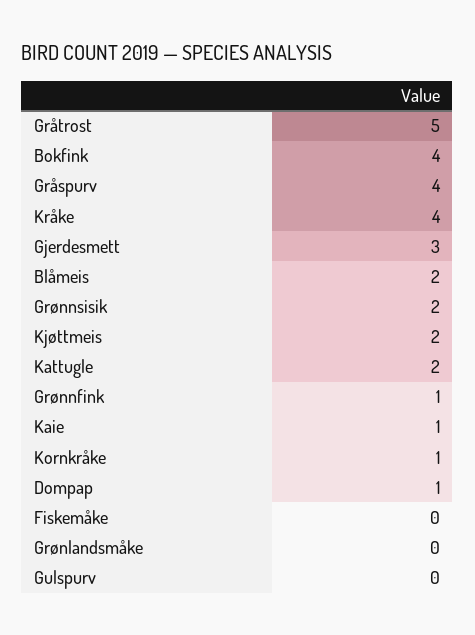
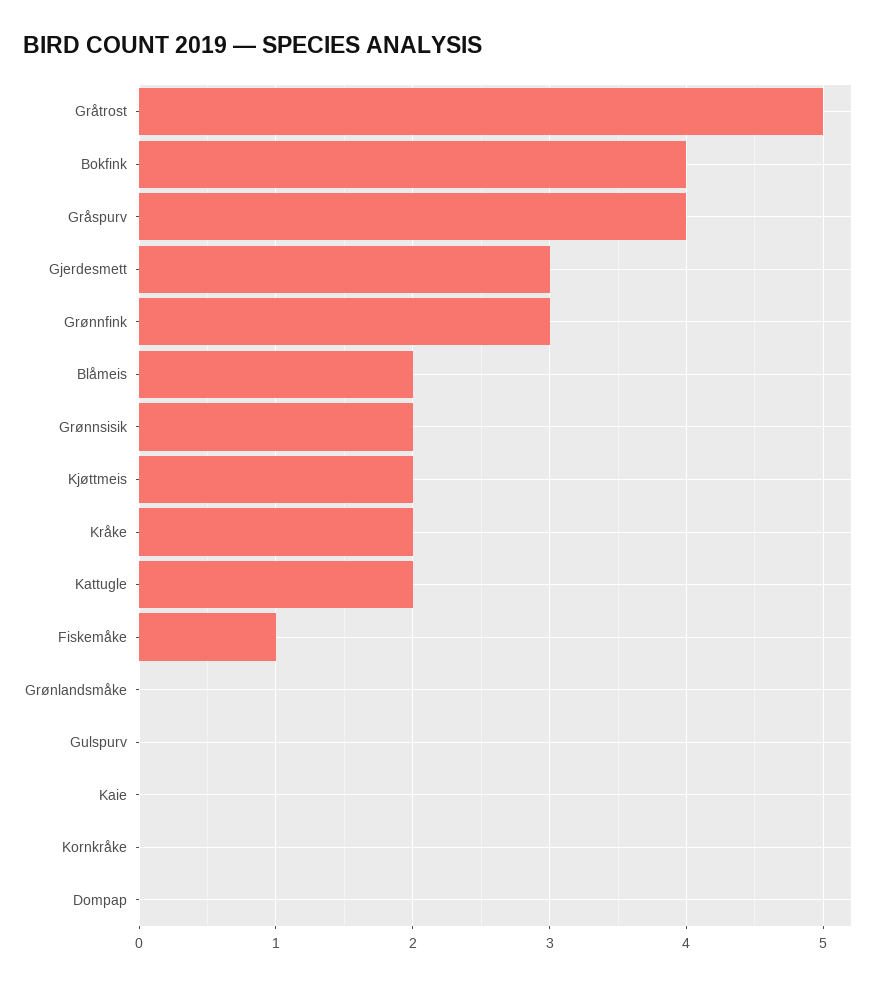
Kråke: 4 -> 2
Grønnfink: 1 -> 3
Kaie: 1 -> 0
Kornkråke: 1 -> 0
Dompap: 1 -> 0
Fiskemåke: 0 -> 1

